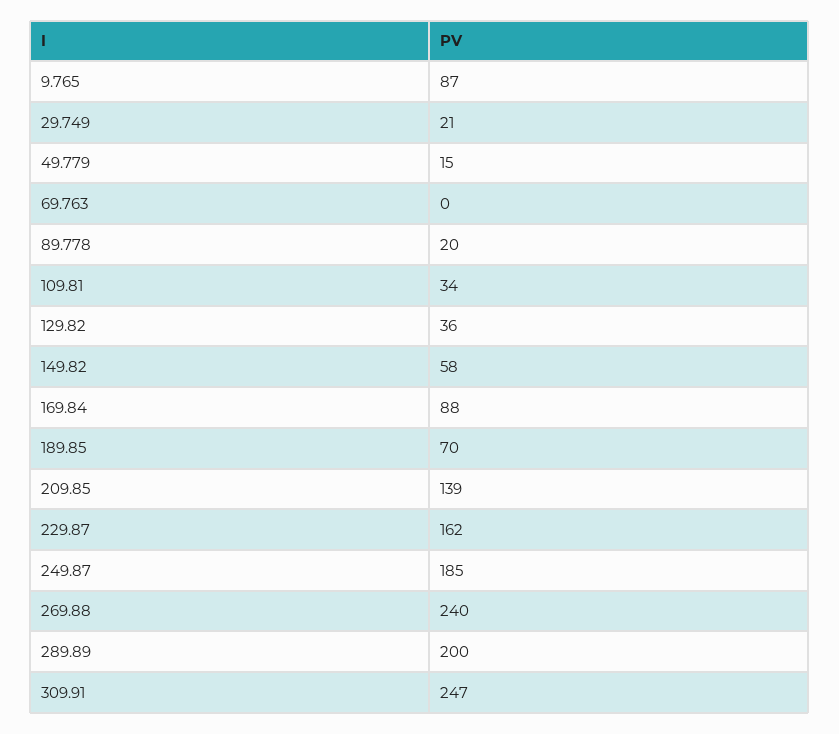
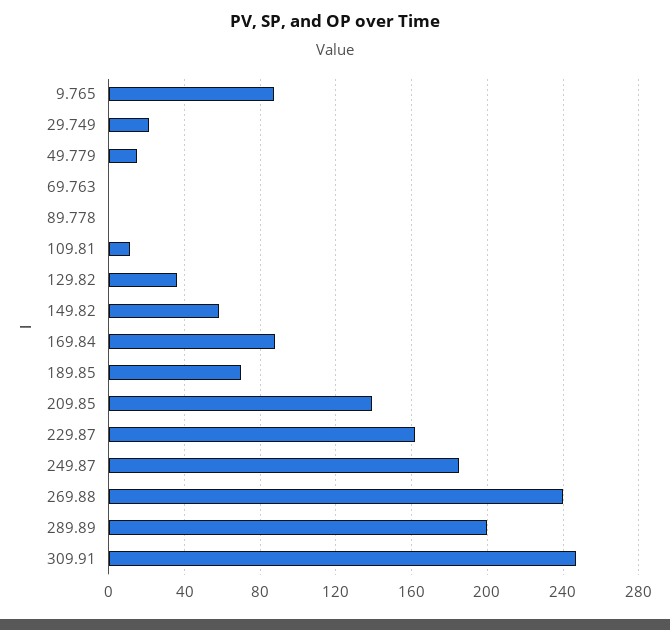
89.778: 20 -> 0
109.81: 34 -> 10

